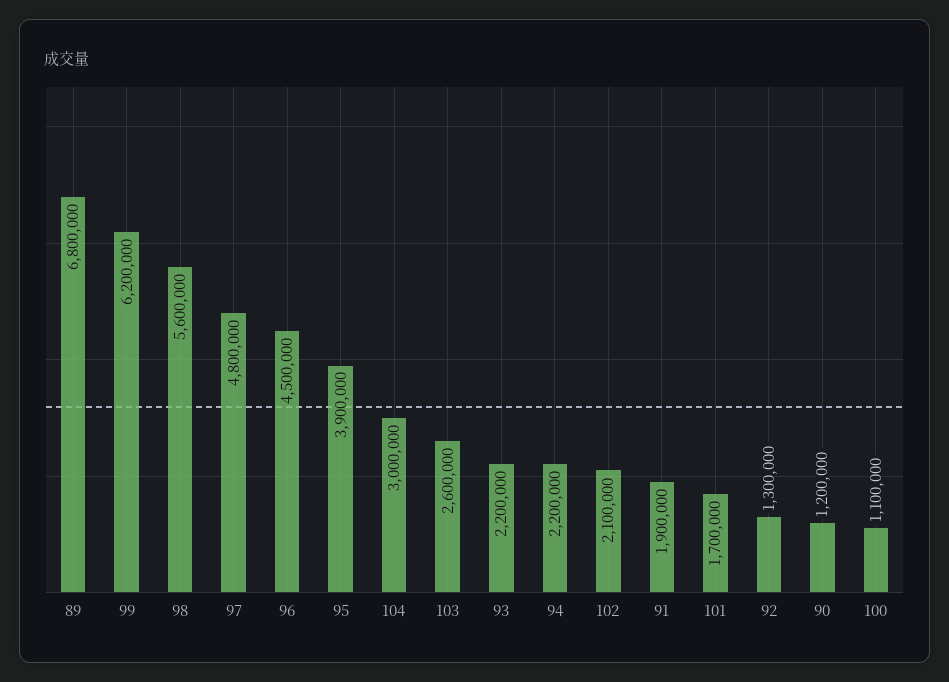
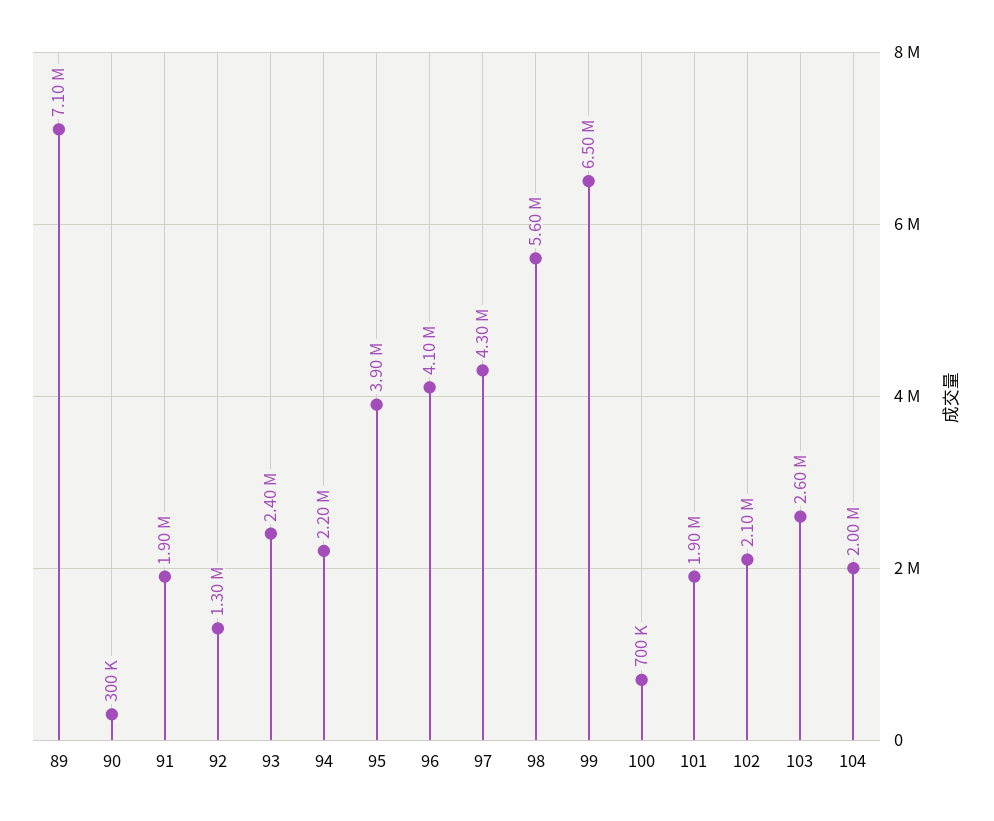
89: 6800000 -> 7100000
99: 6200000 -> 6500000
97: 4800000 -> 4300000
96: 4500000 -> 4100000
104: 3000000 -> 2000000
93: 2200000 -> 2400000
101: 1700000 -> 1900000
90: 1200000 -> 300000
100: 1100000 -> 700000

